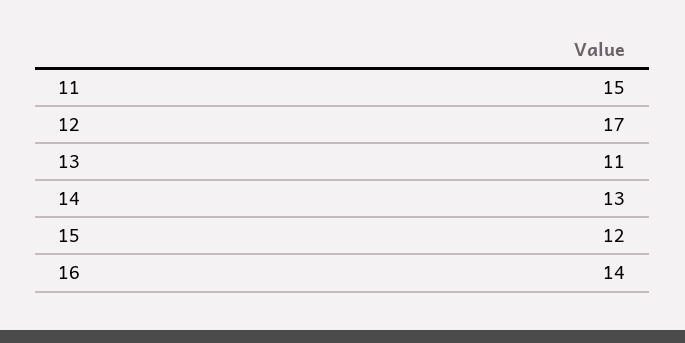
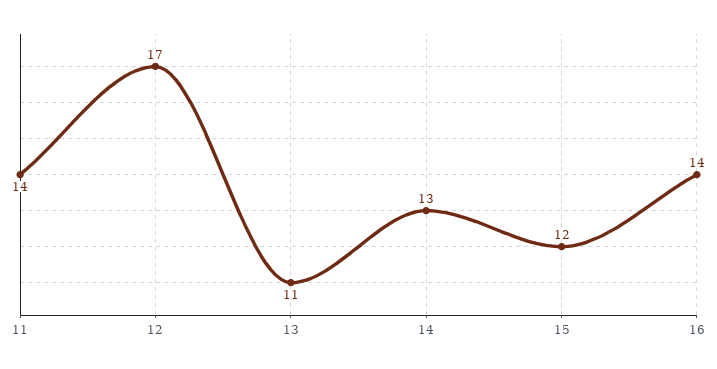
11: 15 -> 14

